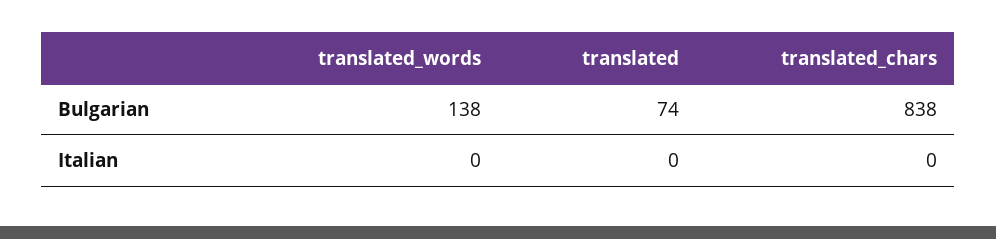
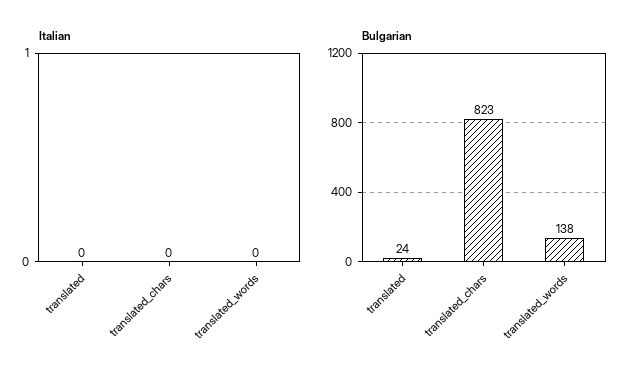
Bulgarian, translated: 74 -> 24
Bulgarian, translated_chars: 838 -> 823

